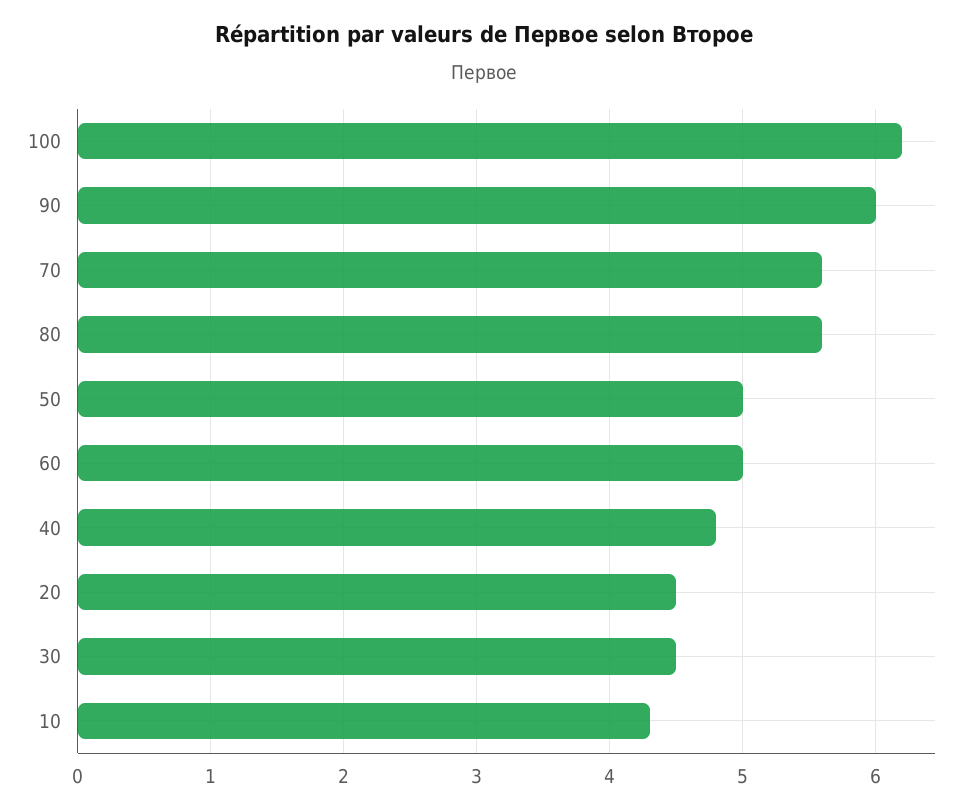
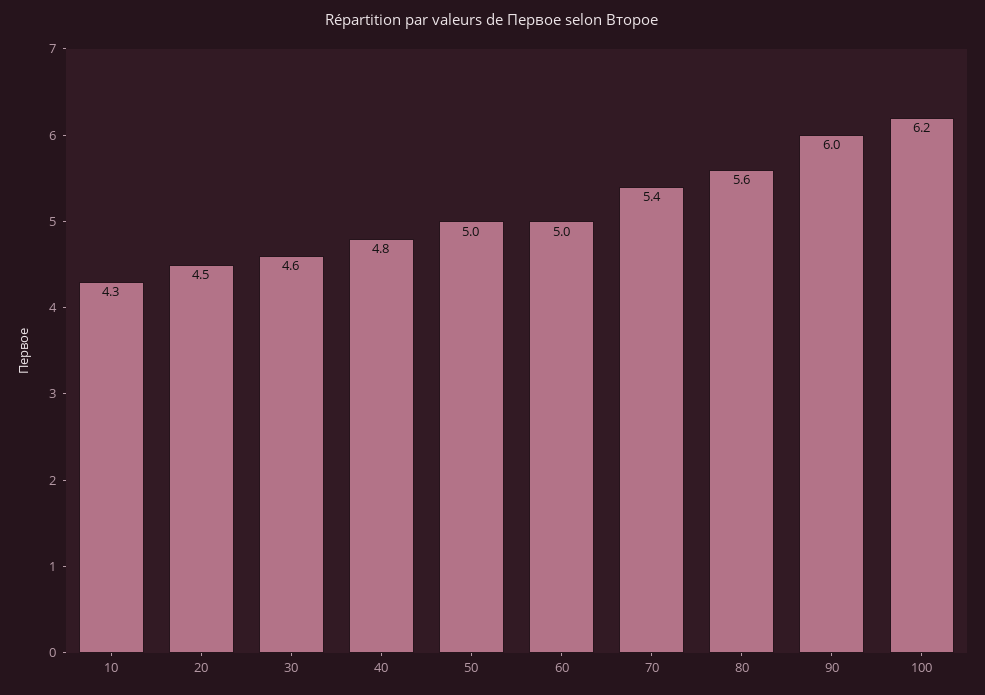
70: 5.6 -> 5.4
30: 4.5 -> 4.6

